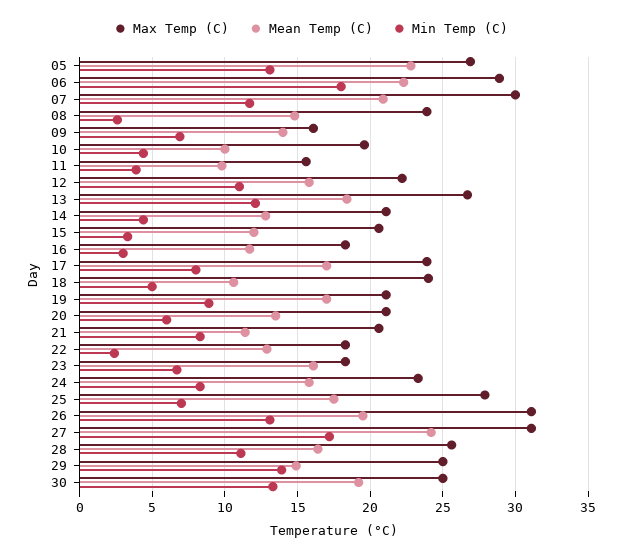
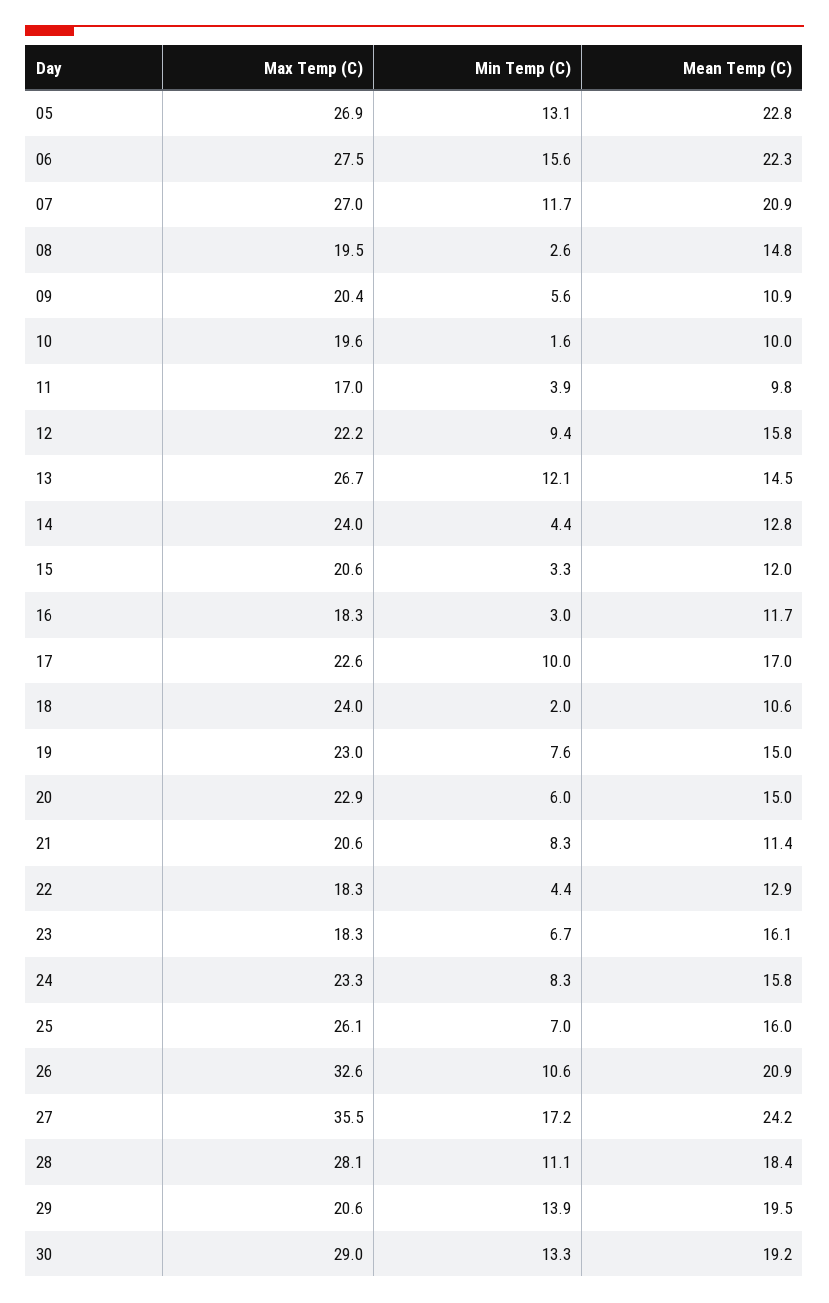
Max Temp (C), 06: 29 -> 27.5
Min Temp (C), 06: 18 -> 15.6
Max Temp (C), 07: 30 -> 27
Max Temp (C), 08: 24 -> 19.5
Max Temp (C), 09: 16 -> 20.4
Mean Temp (C), 09: 14 -> 10.9
Min Temp (C), 09: 7 -> 5.6
Min Temp (C), 10: 4.5 -> 1.6
Max Temp (C), 11: 15.5 -> 17
Min Temp (C), 12: 11 -> 9.4
Mean Temp (C), 13: 18.5 -> 14.5
Max Temp (C), 14: 21 -> 24
Max Temp (C), 17: 24 -> 22.6
Min Temp (C), 17: 8 -> 10
Min Temp (C), 18: 5 -> 2
Max Temp (C), 19: 21 -> 23
Mean Temp (C), 19: 17 -> 15
Min Temp (C), 19: 9 -> 7.6
Max Temp (C), 20: 21 -> 22.9
Mean Temp (C), 20: 13.5 -> 15
Min Temp (C), 22: 2.5 -> 4.4
Max Temp (C), 25: 28 -> 26.1
Mean Temp (C), 25: 17.5 -> 16
Max Temp (C), 26: 31 -> 32.6
Mean Temp (C), 26: 19.5 -> 20.9
Min Temp (C), 26: 13 -> 10.6
Max Temp (C), 27: 31 -> 35.5
Max Temp (C), 28: 25.5 -> 28.1
Mean Temp (C), 28: 16.5 -> 18.4
Max Temp (C), 29: 25 -> 20.6
Mean Temp (C), 29: 15 -> 19.5
Max Temp (C), 30: 25 -> 29

